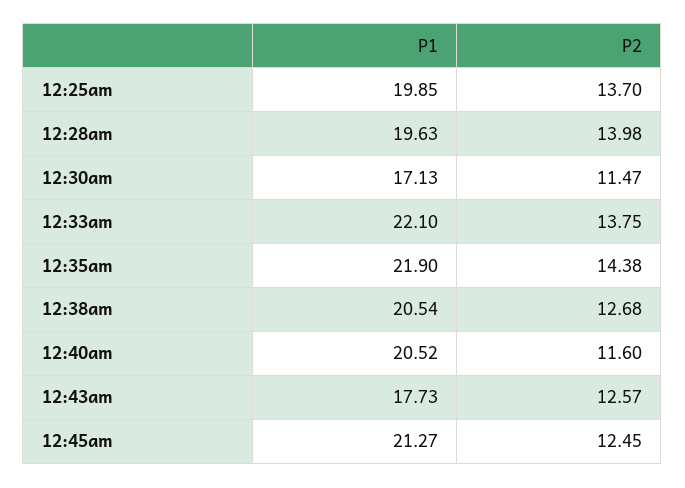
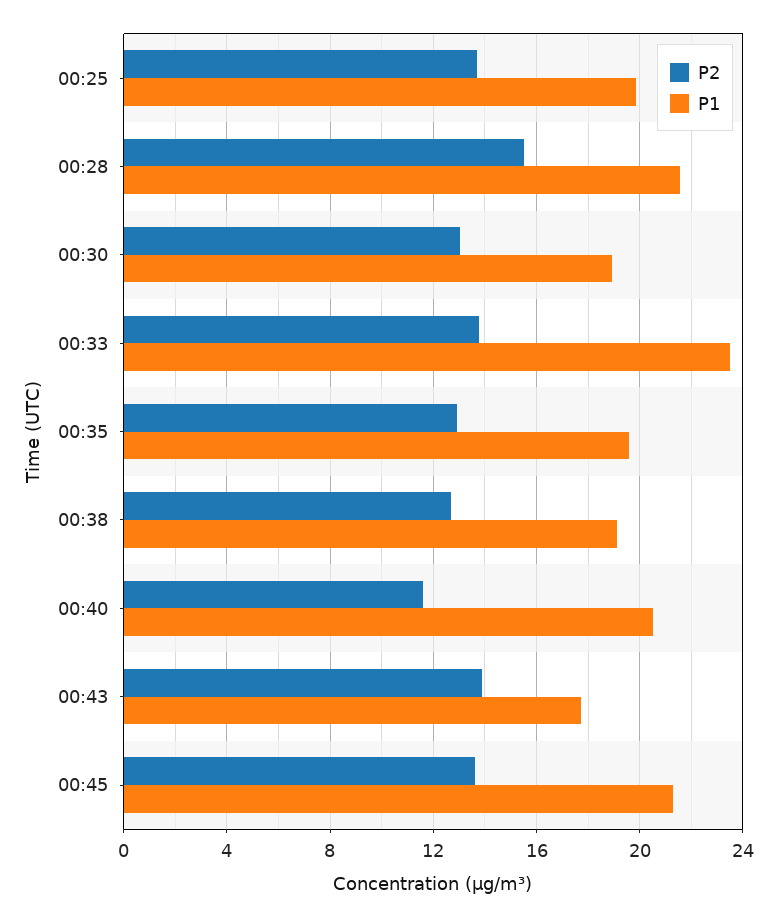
P1, 12:28am: 19.63 -> 21.5
P2, 12:28am: 13.98 -> 15.5
P1, 12:30am: 17.13 -> 19
P2, 12:30am: 11.47 -> 13
P1, 12:33am: 22.1 -> 23.5
P1, 12:35am: 21.9 -> 19.5
P2, 12:35am: 14.38 -> 13
P1, 12:38am: 20.54 -> 19
P2, 12:43am: 12.57 -> 14
P2, 12:45am: 12.45 -> 13.5

